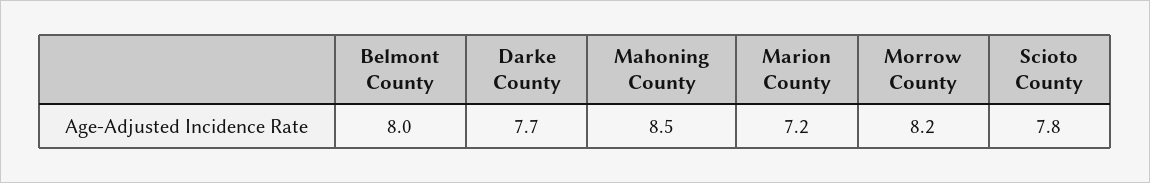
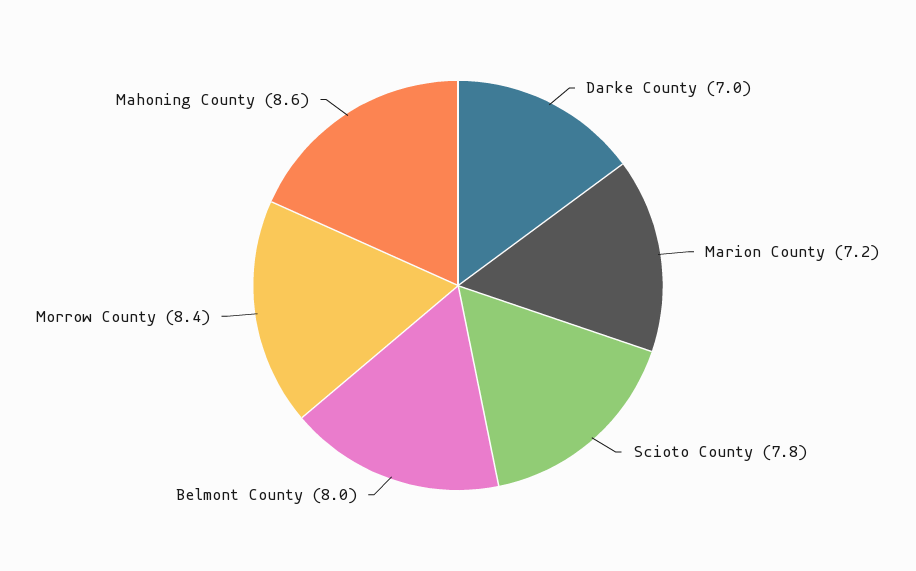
Darke County: 7.7 -> 7
Mahoning County: 8.5 -> 8.6
Morrow County: 8.2 -> 8.4

